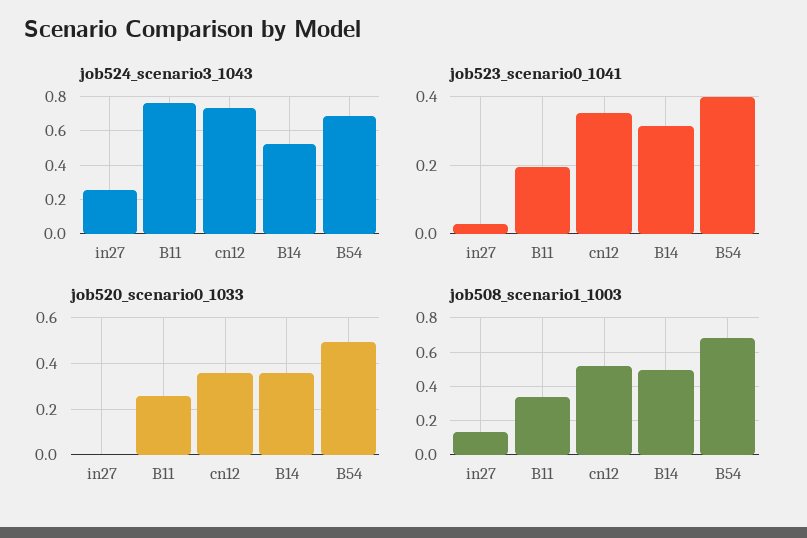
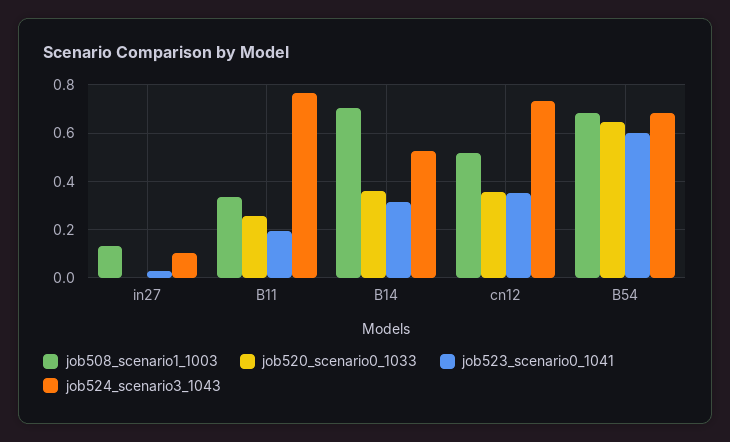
job524_scenario3_1043, in27: 0.25 -> 0.1
job523_scenario0_1041, B54: 0.4 -> 0.6
job520_scenario0_1033, B54: 0.5 -> 0.65
job508_scenario1_1003, B14: 0.5 -> 0.7

